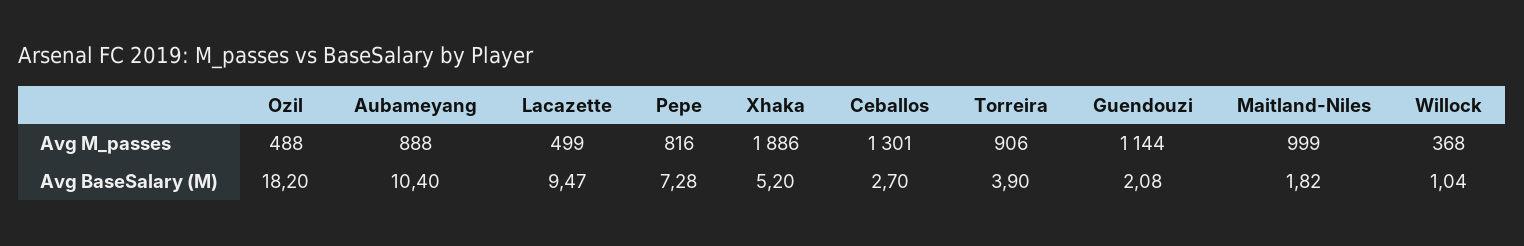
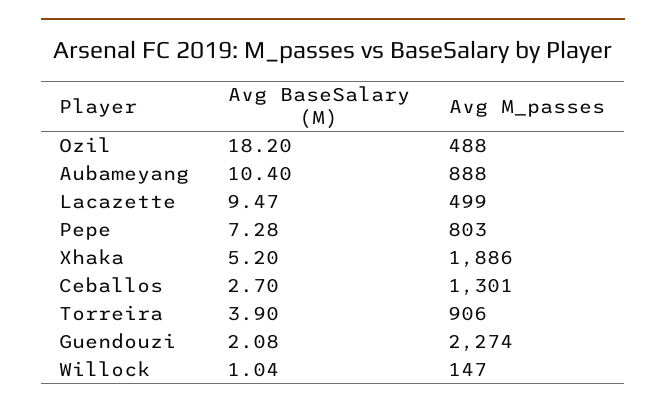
Pepe, Avg M_passes: 816 -> 803
Guendouzi, Avg M_passes: 1144 -> 2274
Maitland-Niles, Avg M_passes: 999 -> none
Willock, Avg M_passes: 368 -> 147
Maitland-Niles, Avg BaseSalary (M): 1.82 -> none

